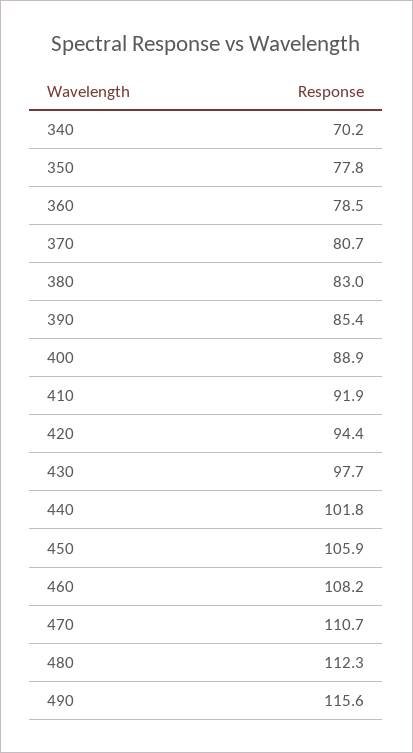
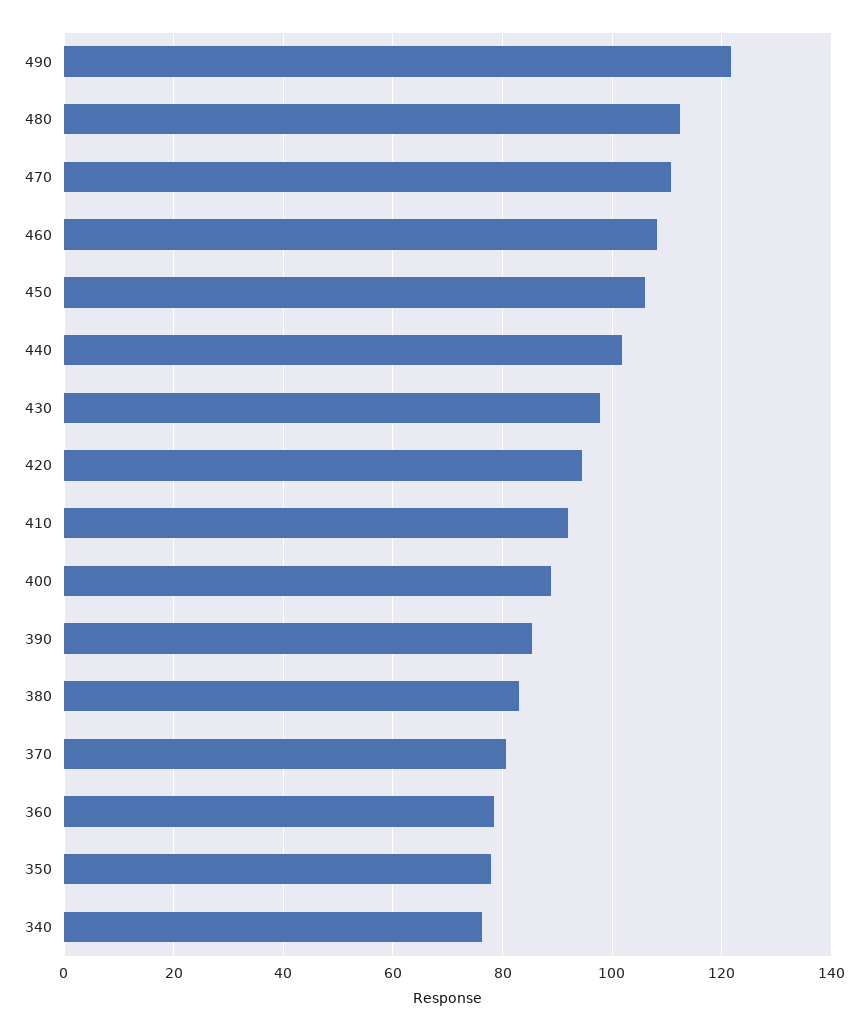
340: 70.2 -> 76
490: 115.6 -> 122

